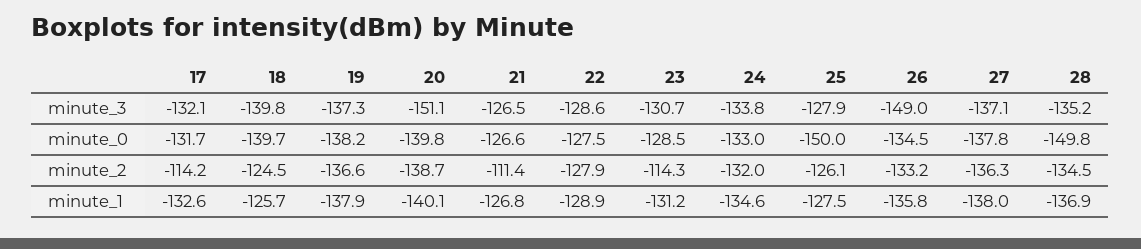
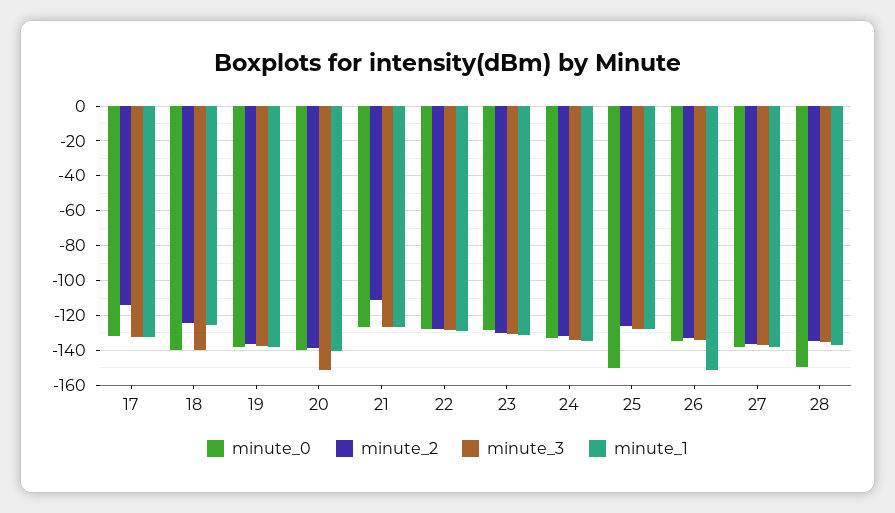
minute_3, 26: -149 -> -135
minute_2, 23: -114.3 -> -130
minute_1, 26: -135.8 -> -150

